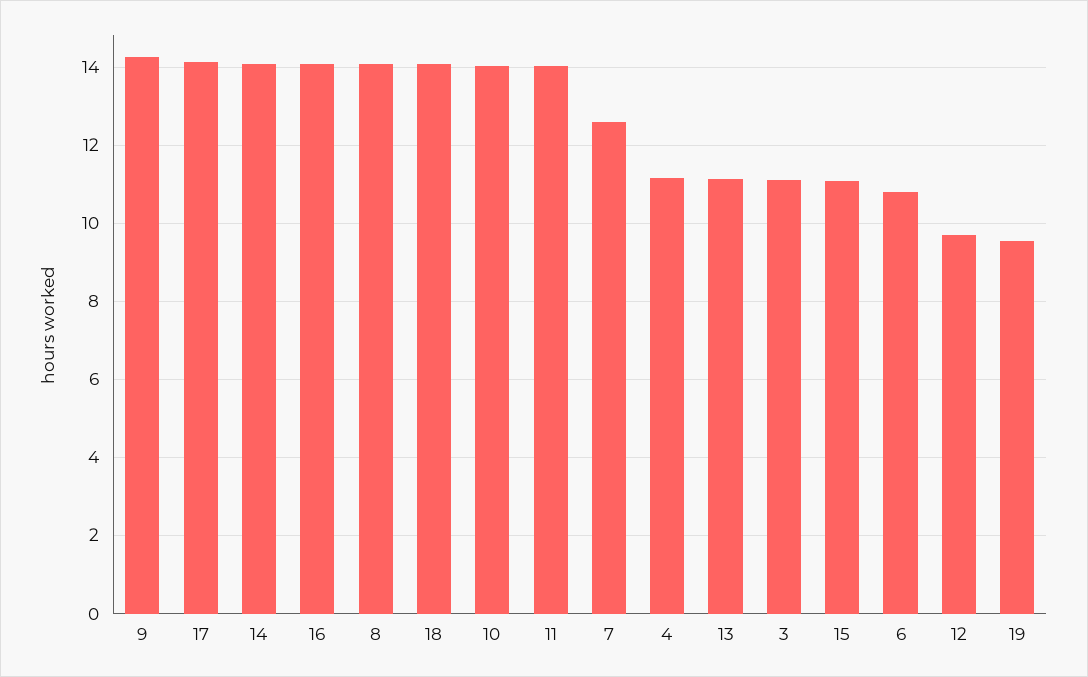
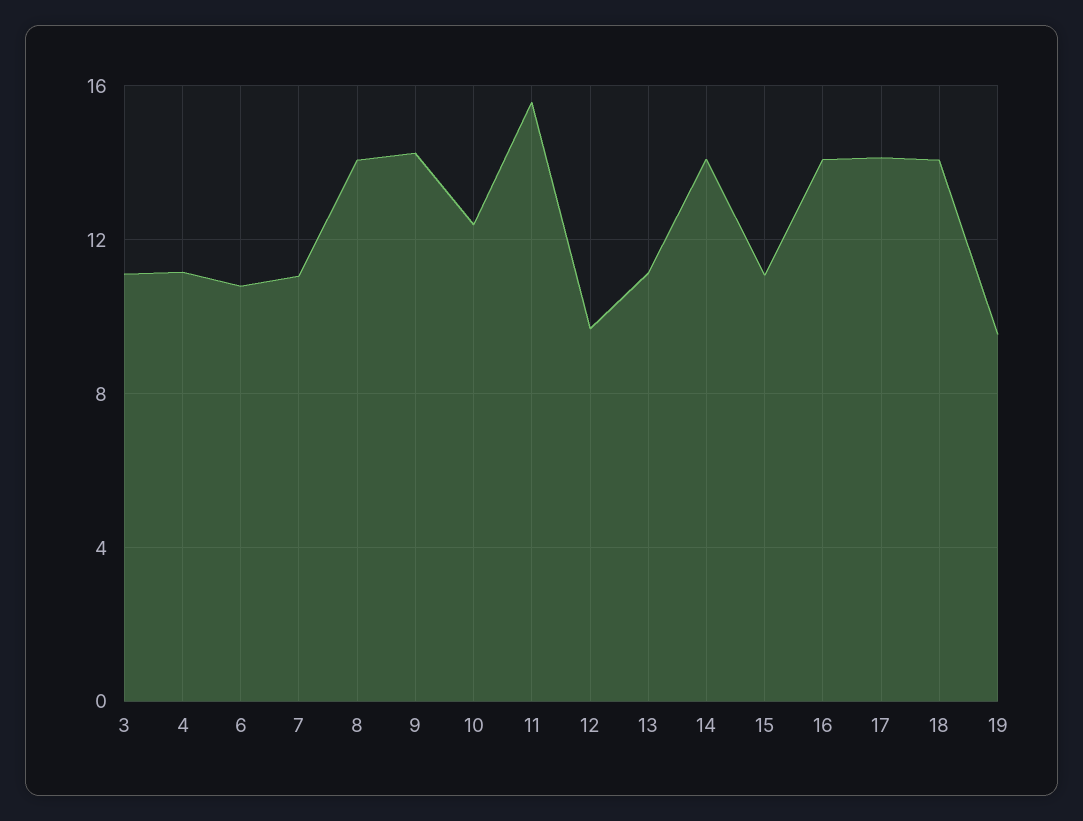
10: 14 -> 12.5
11: 14 -> 15.5
7: 12.6 -> 11

